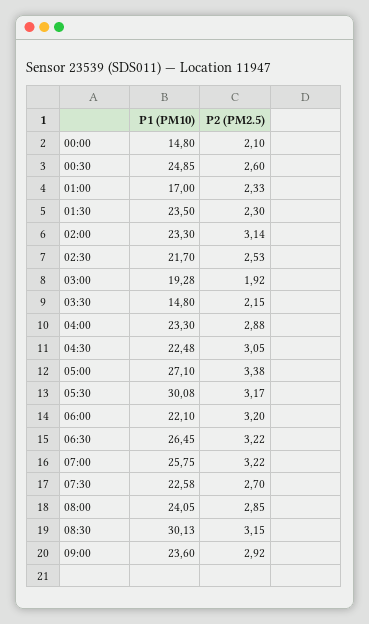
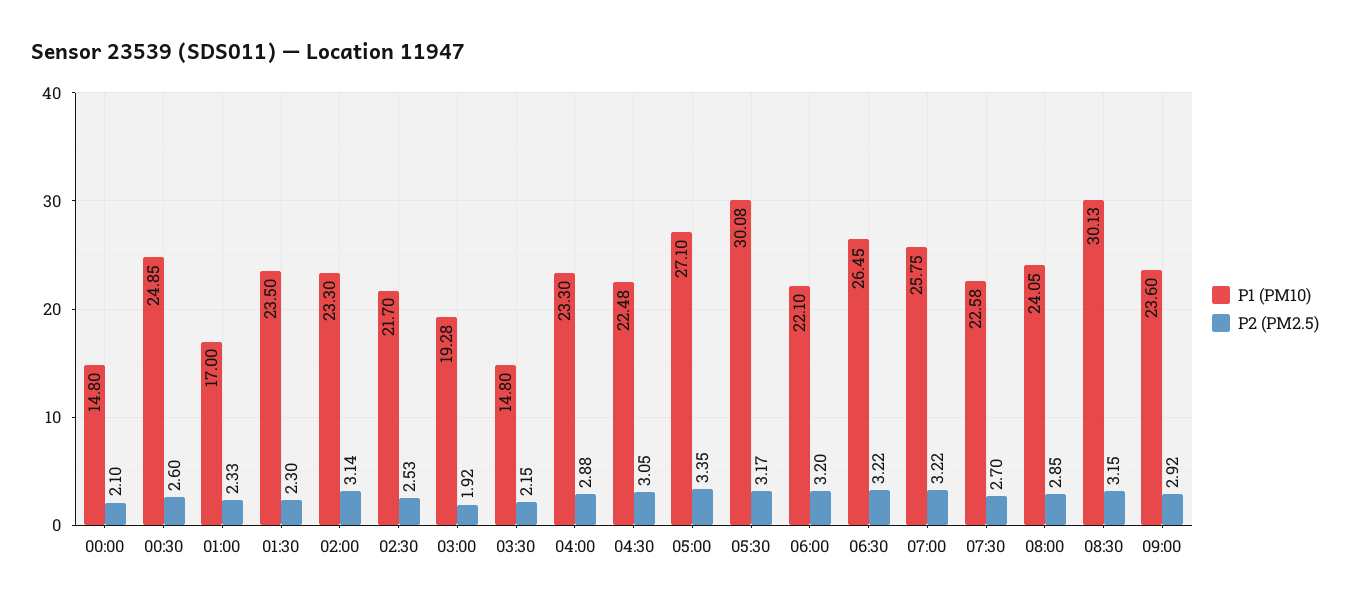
P2 (PM2.5), 05:00: 3.38 -> 3.35

